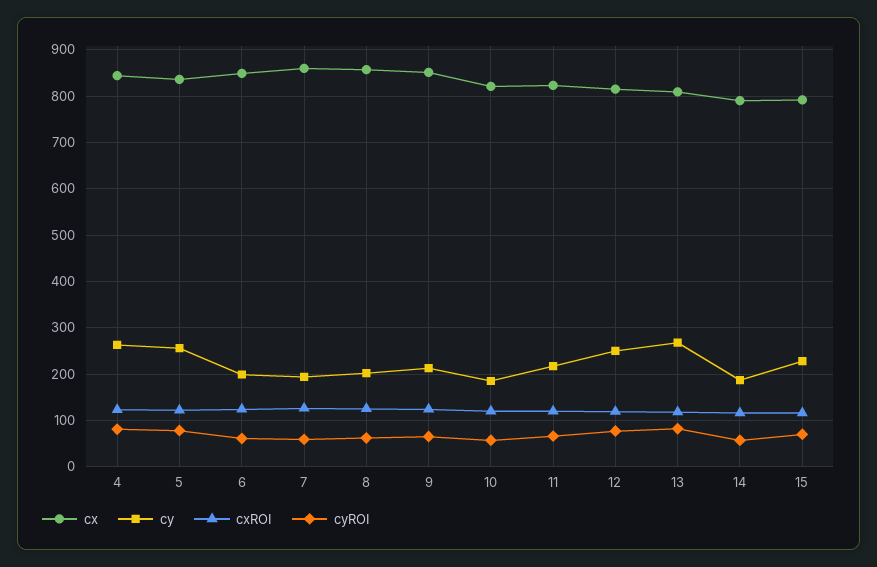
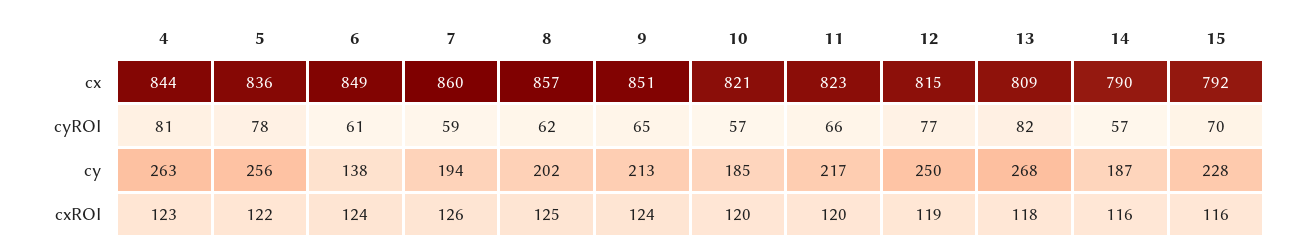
cy, 6: 200 -> 138

